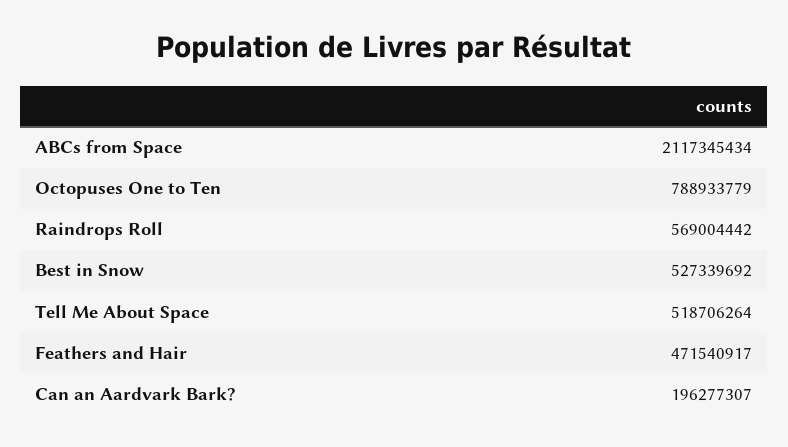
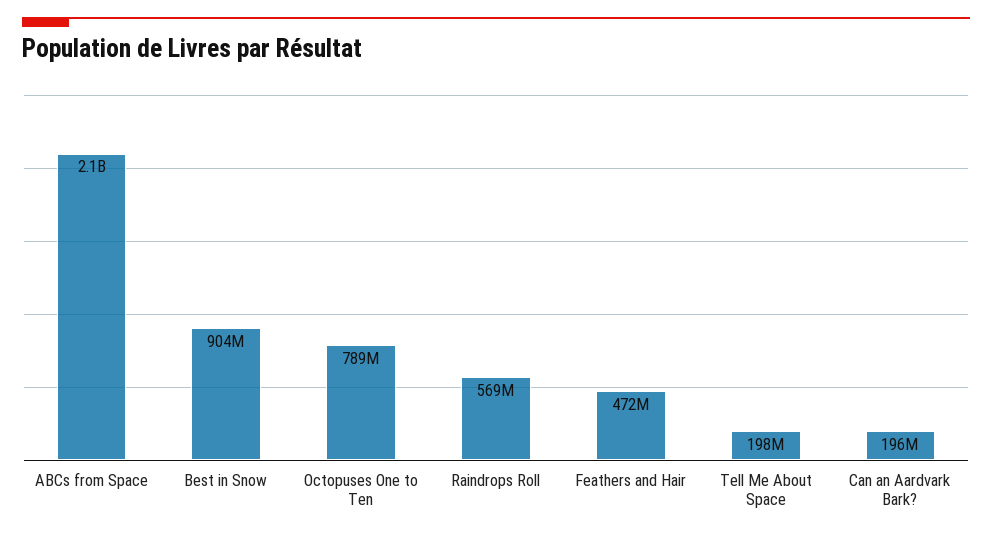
Best in Snow: 527339692 -> 904000000
Tell Me About Space: 518706264 -> 198000000

